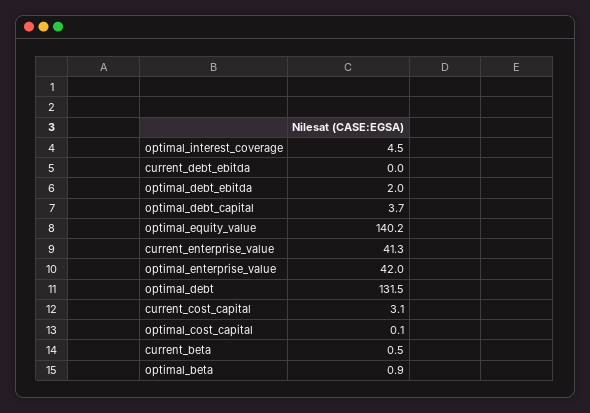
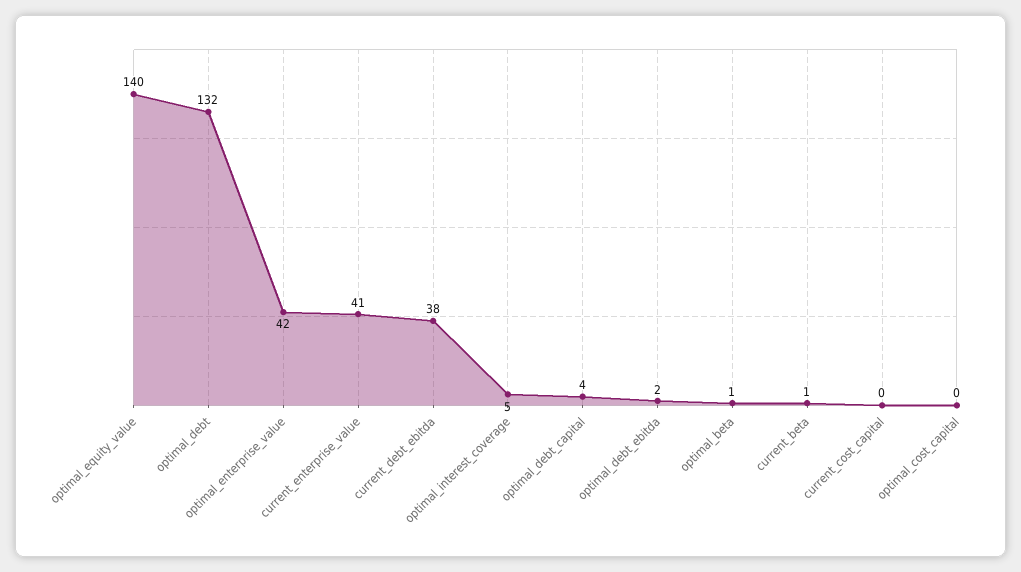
current_debt_ebitda: 0 -> 38
current_cost_capital: 3.1 -> 0

